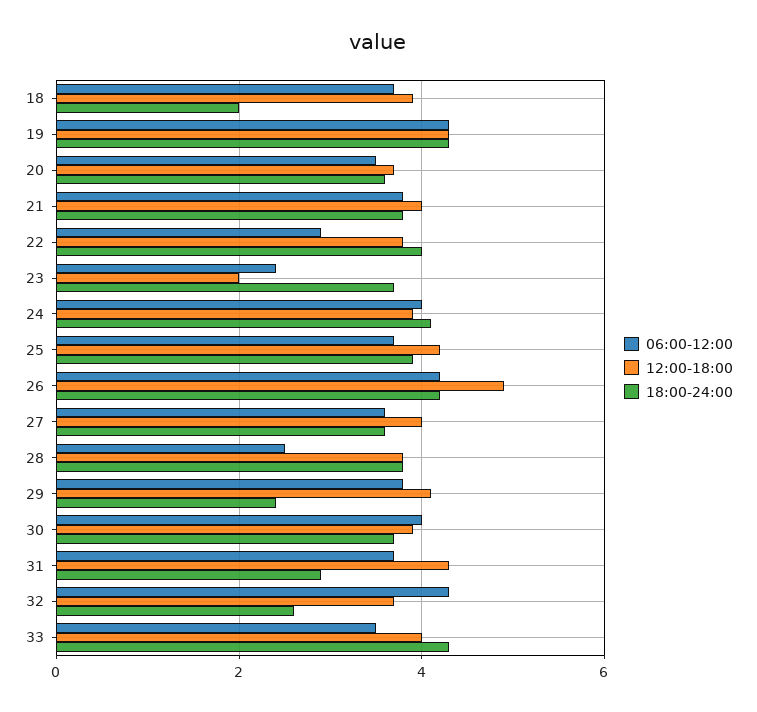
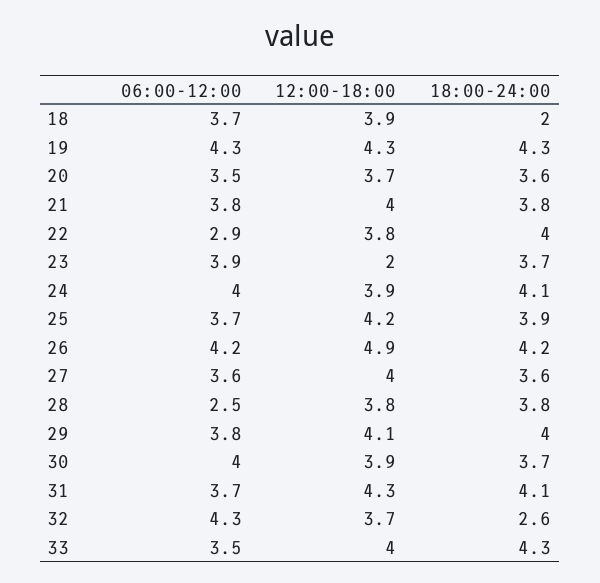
06:00-12:00, 23: 2.5 -> 3.9
18:00-24:00, 29: 2.5 -> 4
18:00-24:00, 31: 3 -> 4.1

